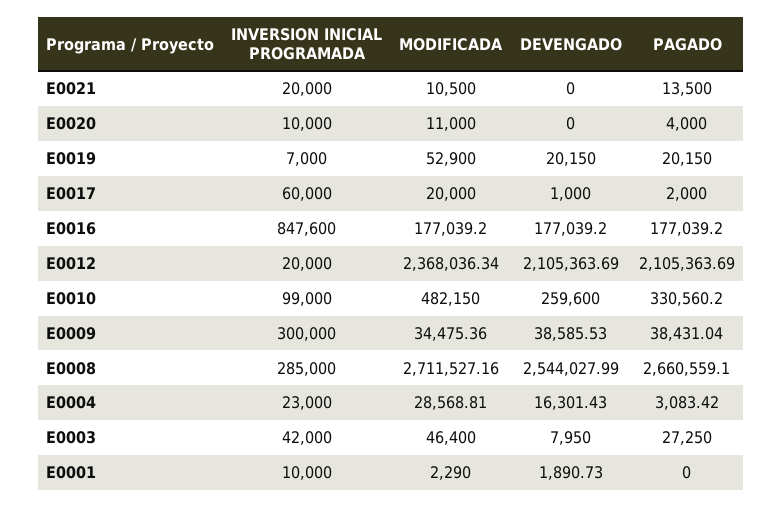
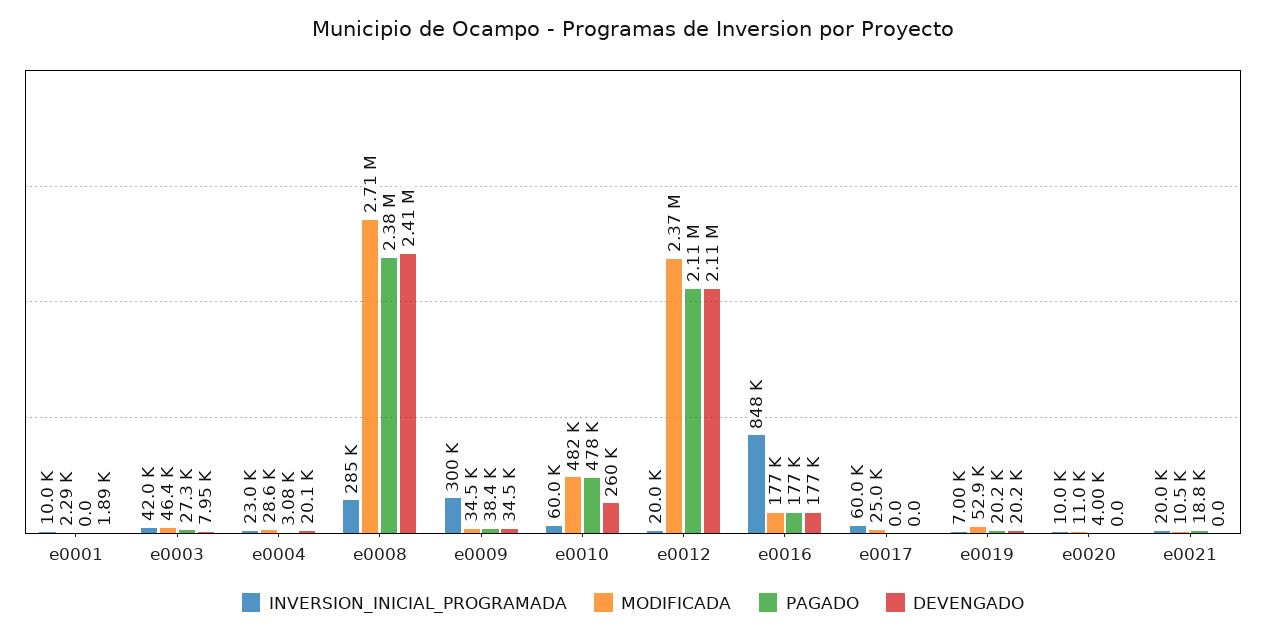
PAGADO, E0021: 13500 -> 18800
MODIFICADA, E0017: 20000 -> 25000
DEVENGADO, E0017: 1000 -> 0
PAGADO, E0017: 2000 -> 0
INVERSION INICIAL PROGRAMADA, E0010: 99000 -> 60000
PAGADO, E0010: 330560.2 -> 478000
DEVENGADO, E0009: 38585.53 -> 34500
DEVENGADO, E0008: 2544027.99 -> 2410000
PAGADO, E0008: 2660559.1 -> 2380000
DEVENGADO, E0004: 16301.43 -> 20100

